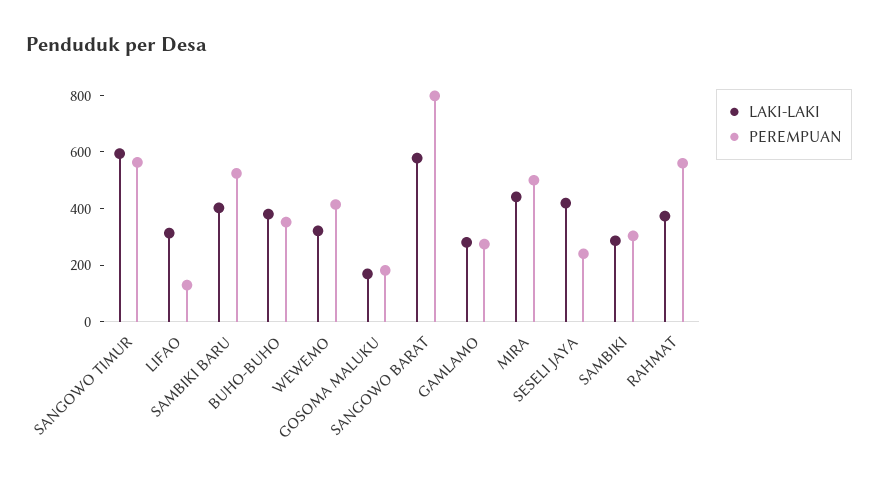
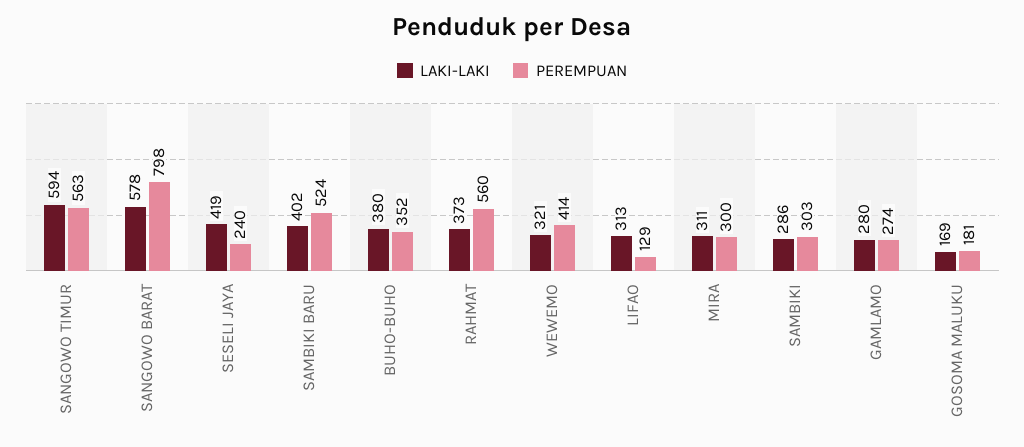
LAKI-LAKI, MIRA: 450 -> 311
PEREMPUAN, MIRA: 500 -> 300

